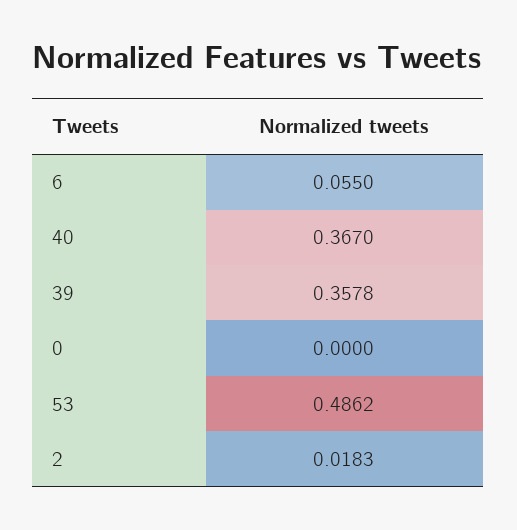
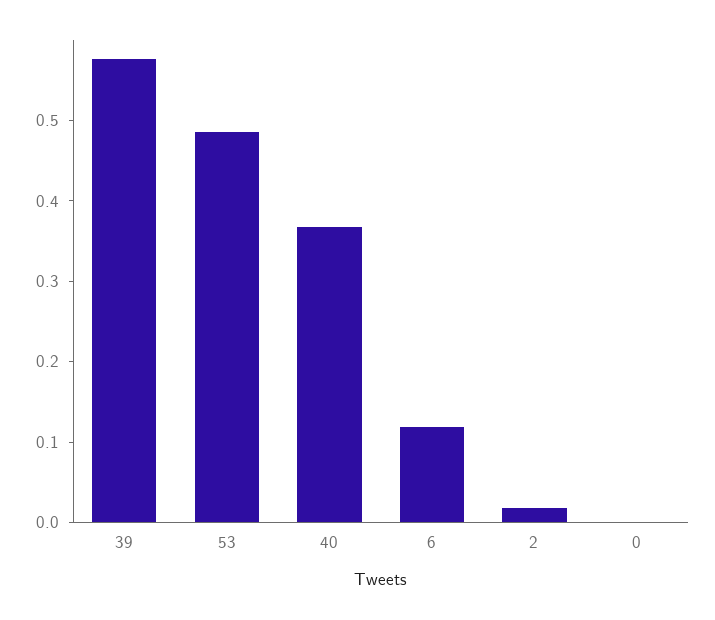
6: 0.055 -> 0.12
39: 0.3578 -> 0.58

